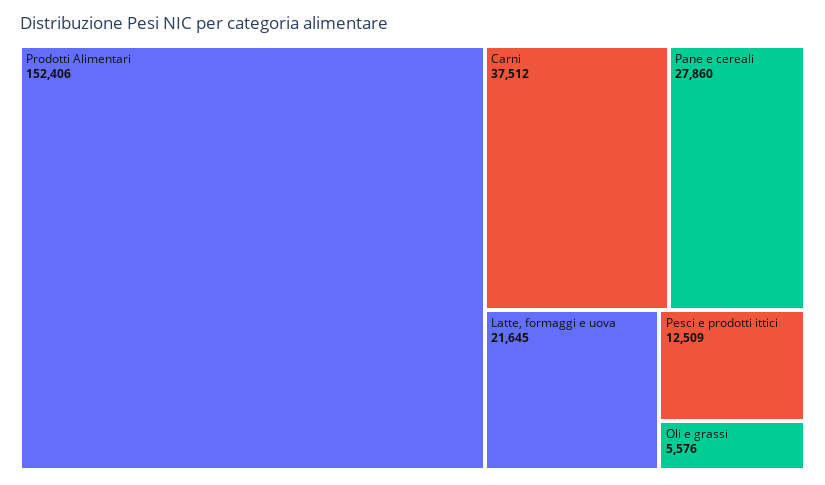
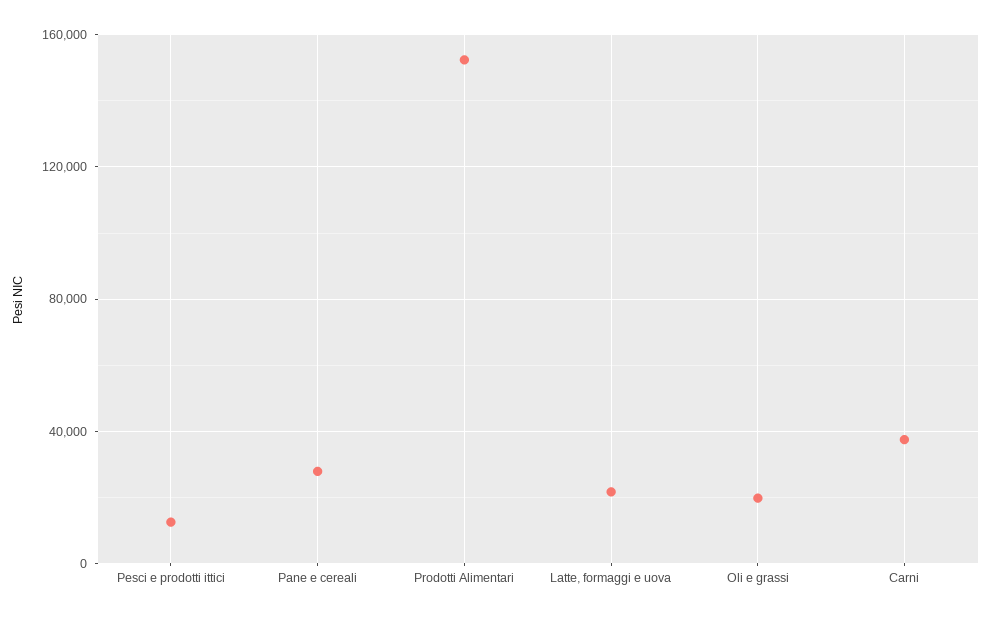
Oli e grassi: 5576 -> 20000

